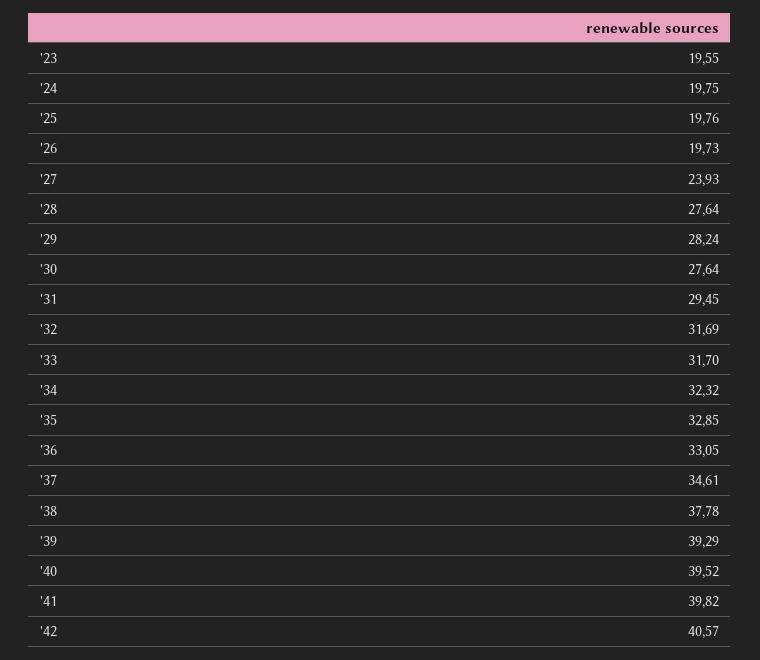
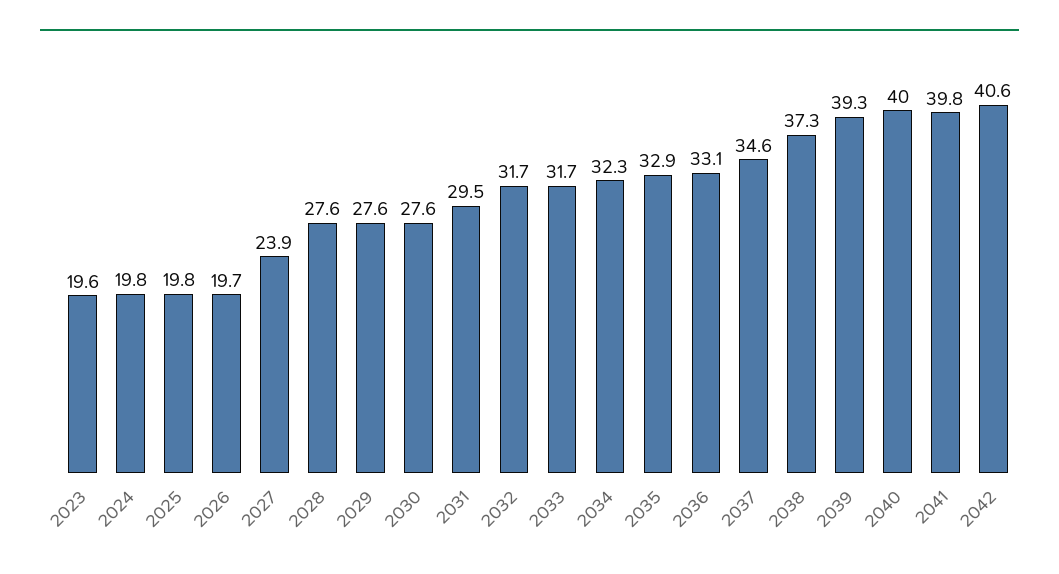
'29: 28.24 -> 27.6
'38: 37.78 -> 37.3
'40: 39.52 -> 40

